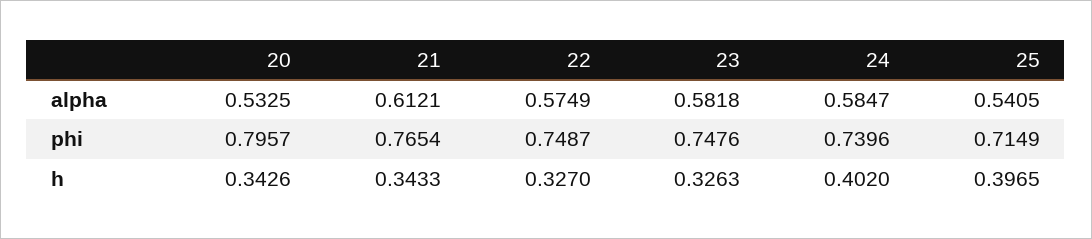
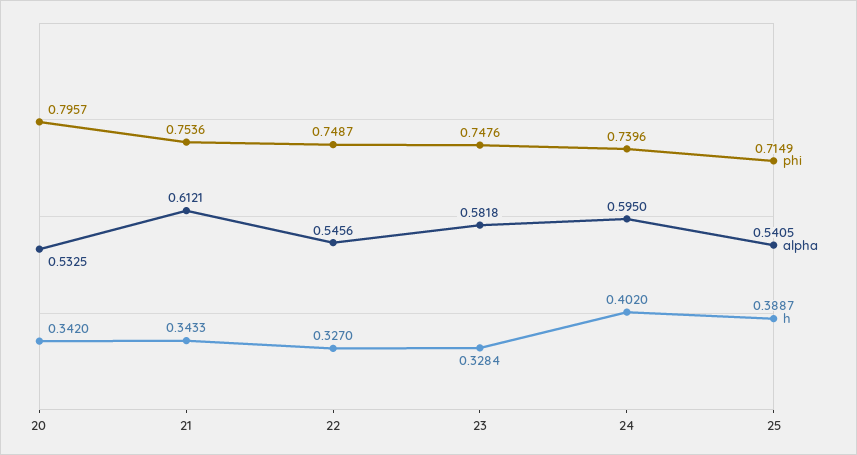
alpha, 22: 0.5749 -> 0.5456
alpha, 24: 0.5847 -> 0.595
phi, 21: 0.7654 -> 0.7536
h, 20: 0.3426 -> 0.342
h, 23: 0.3263 -> 0.3284
h, 25: 0.3965 -> 0.3887

